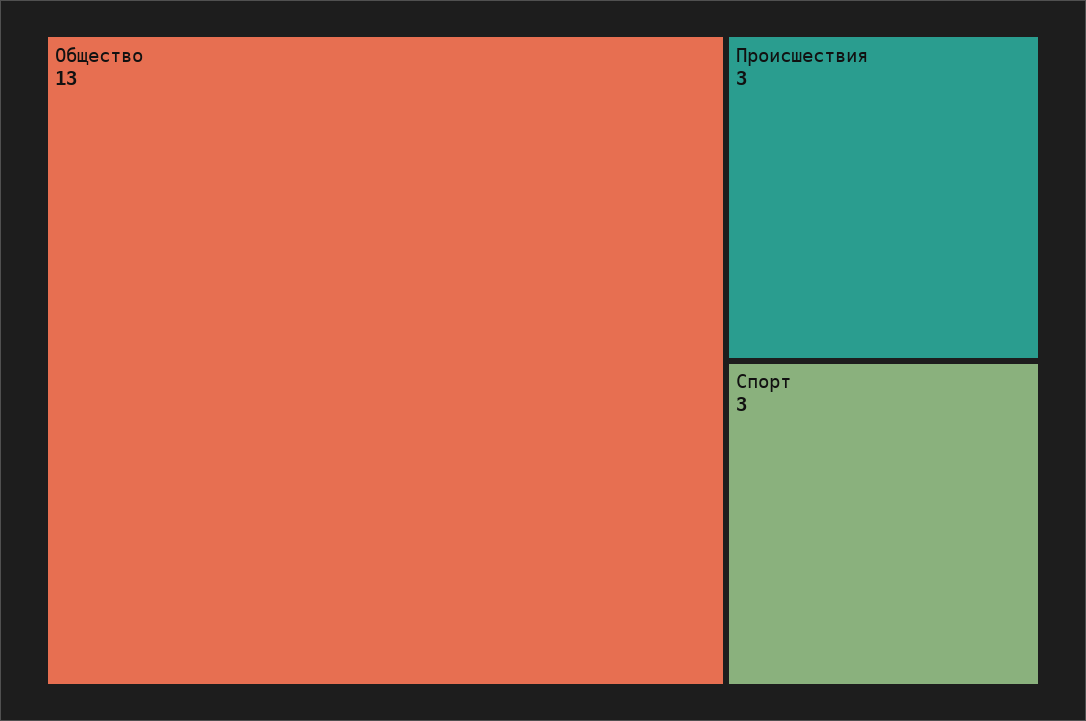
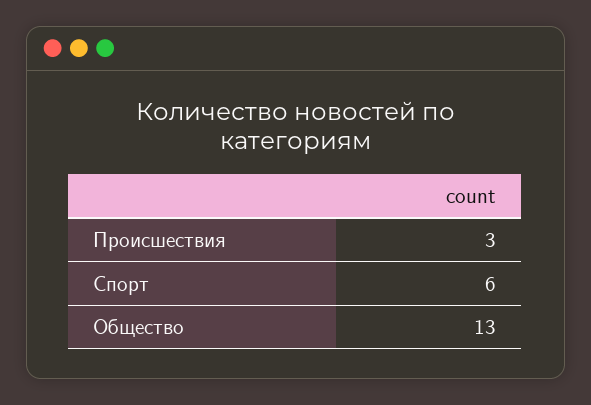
Спорт: 3 -> 6

